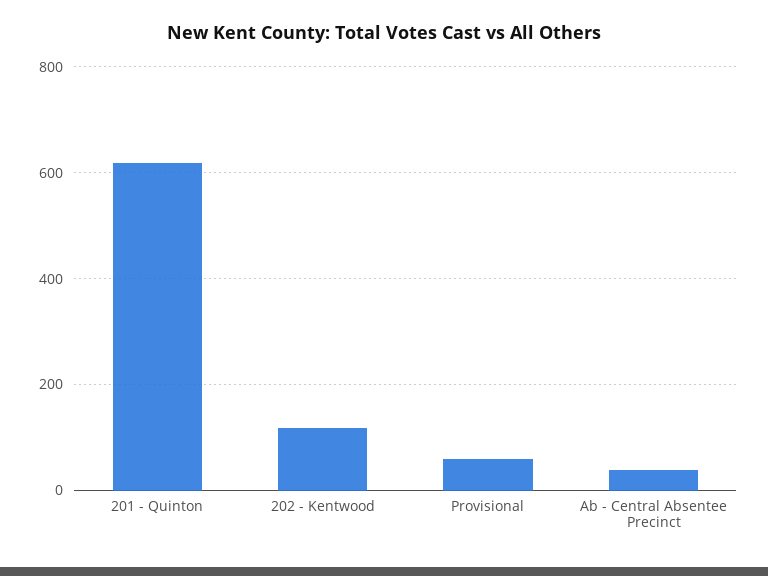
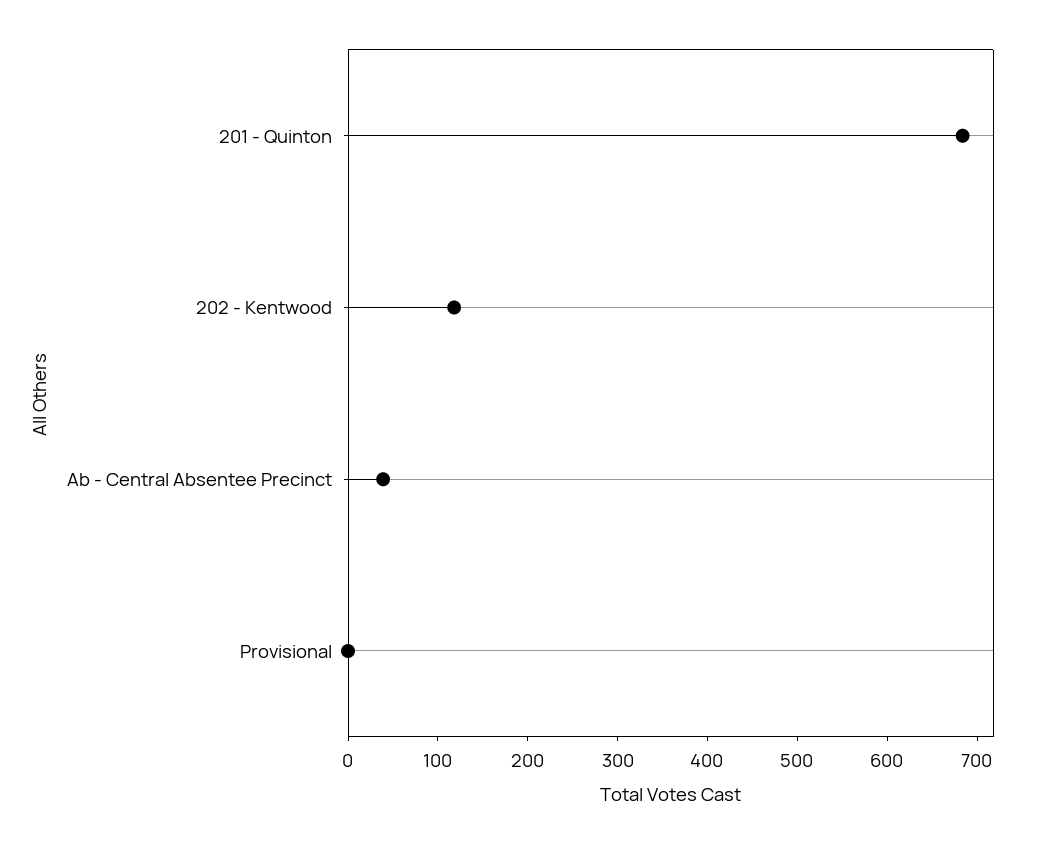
201 - Quinton: 620 -> 680
Provisional: 60 -> 0

